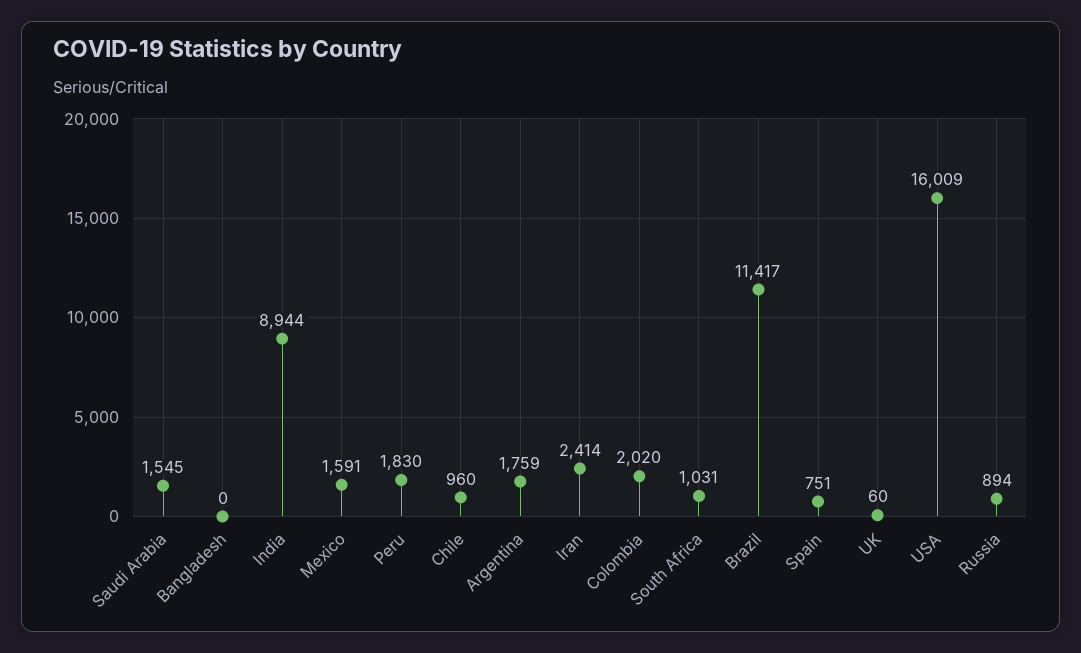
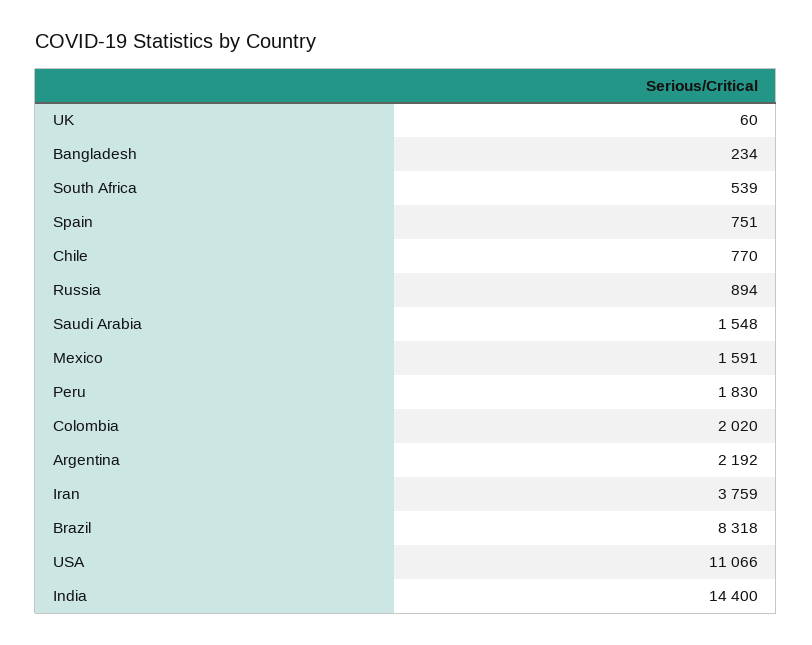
Saudi Arabia: 1545 -> 1548
Bangladesh: 0 -> 234
India: 8944 -> 14400
Chile: 960 -> 770
Argentina: 1759 -> 2192
Iran: 2414 -> 3759
South Africa: 1031 -> 539
Brazil: 11417 -> 8318
USA: 16009 -> 11066

